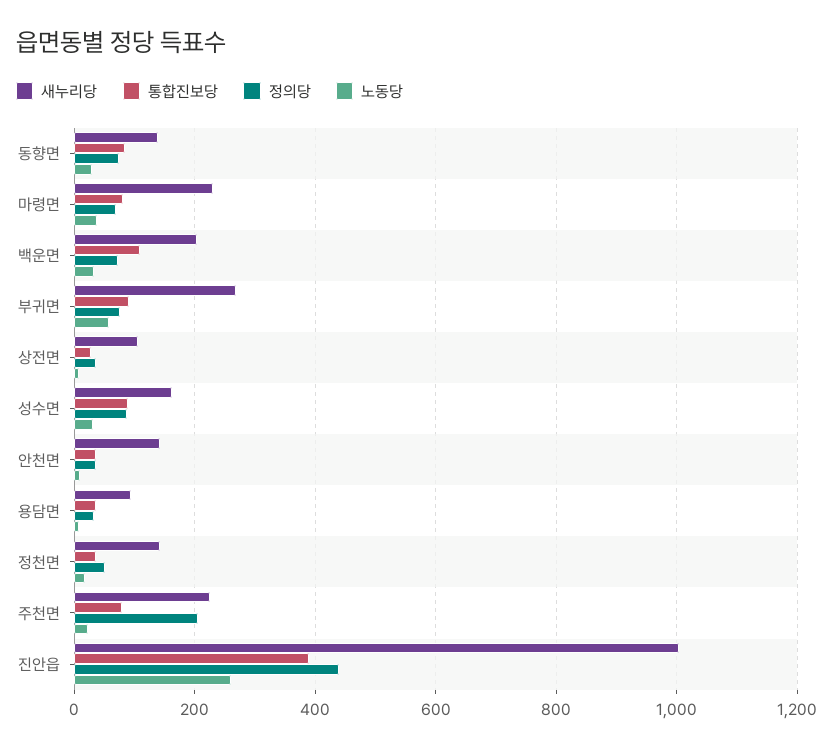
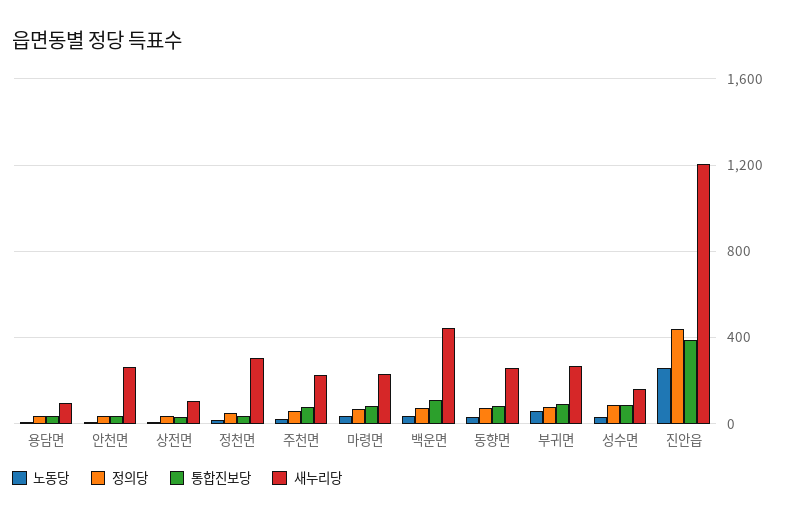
새누리당, 동향면: 140 -> 250
새누리당, 백운면: 200 -> 450
새누리당, 안천면: 140 -> 250
새누리당, 정천면: 140 -> 300
정의당, 주천면: 200 -> 50
새누리당, 진안읍: 1000 -> 1200

